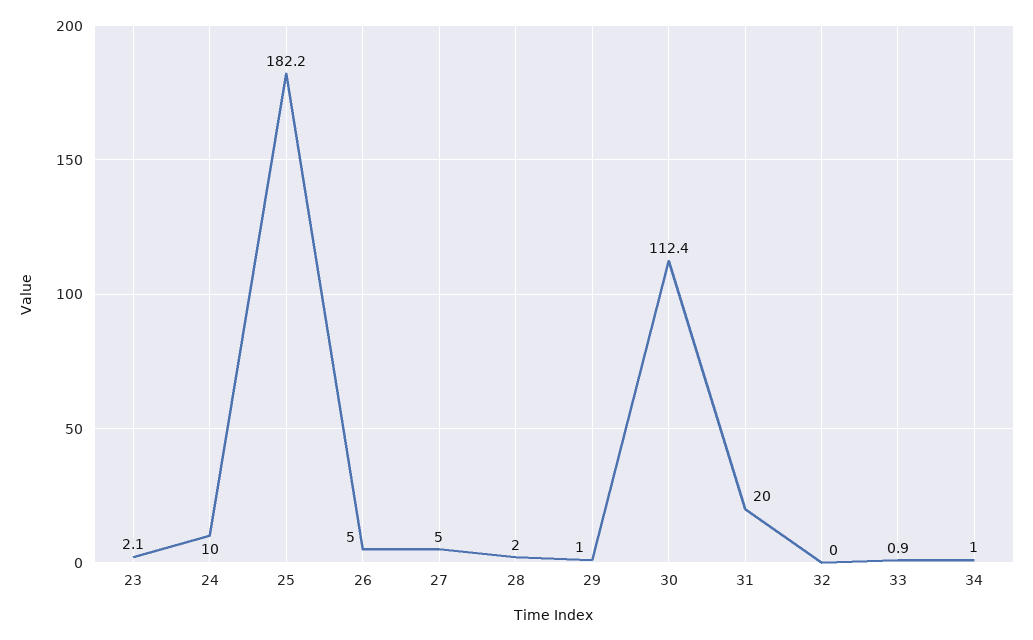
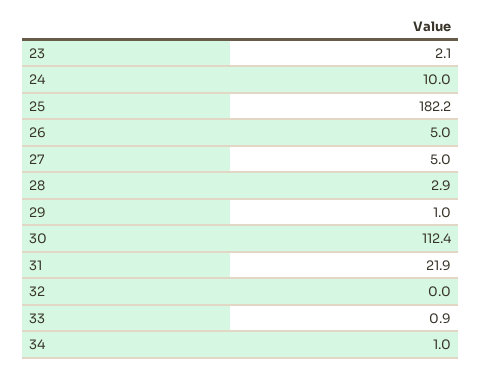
28: 2 -> 2.9
31: 20 -> 21.9

